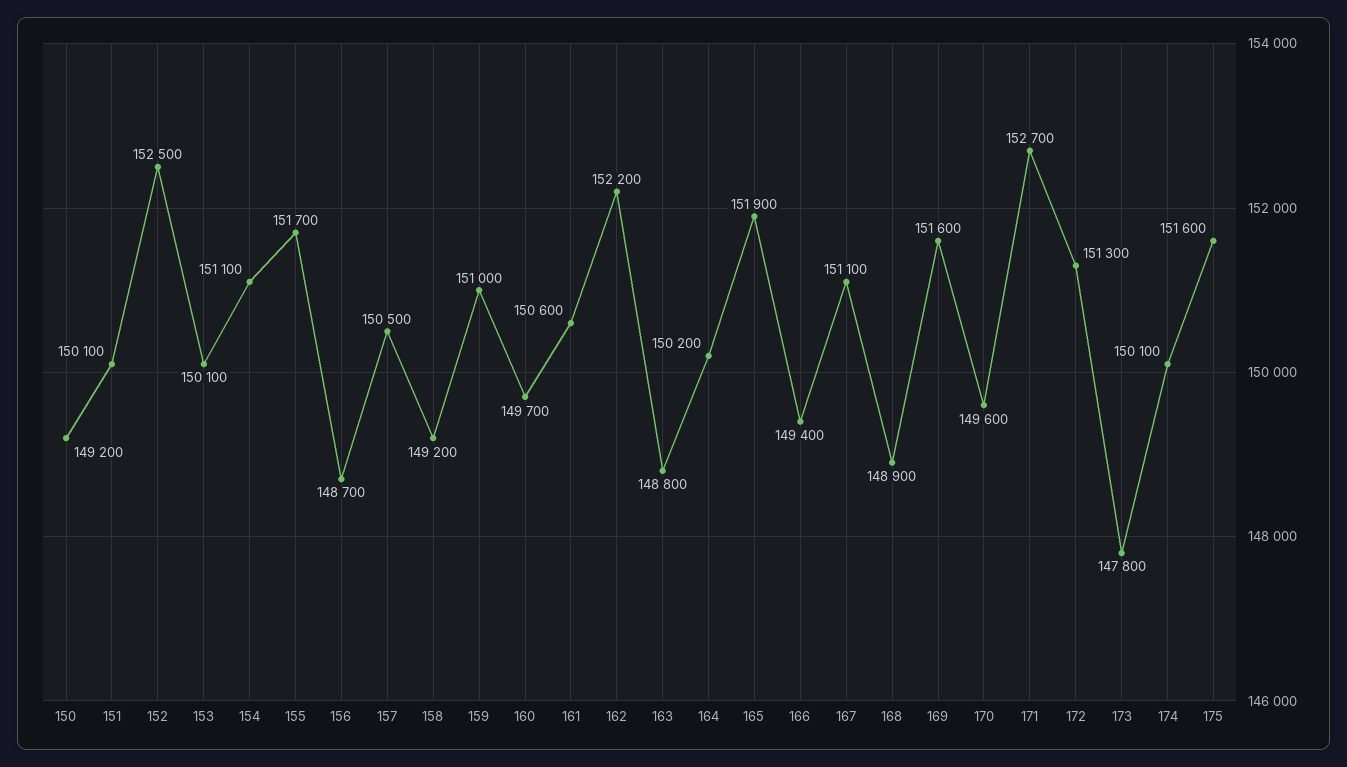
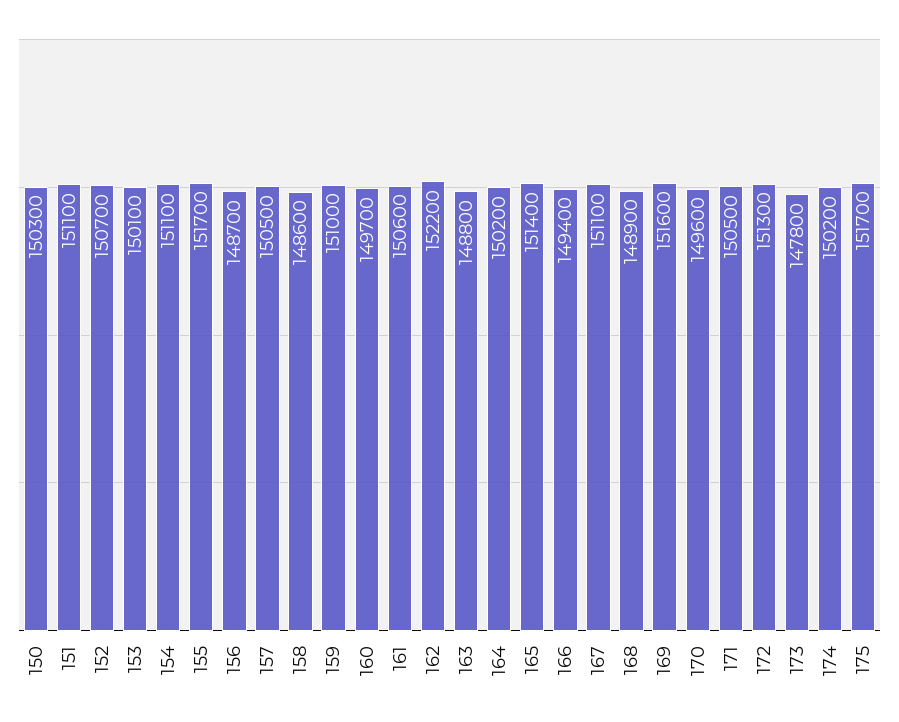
150: 149200 -> 150300
151: 150100 -> 151100
152: 152500 -> 150700
158: 149200 -> 148600
165: 151900 -> 151400
171: 152700 -> 150500
174: 150100 -> 150200
175: 151600 -> 151700

